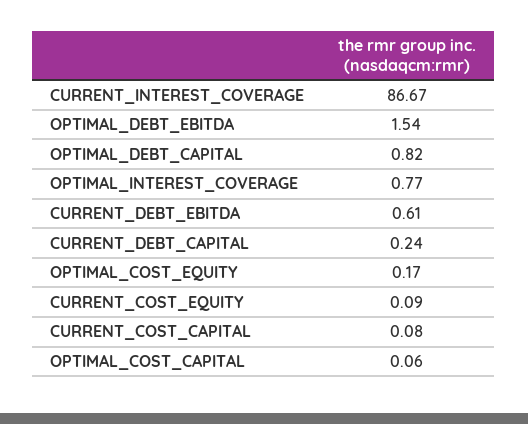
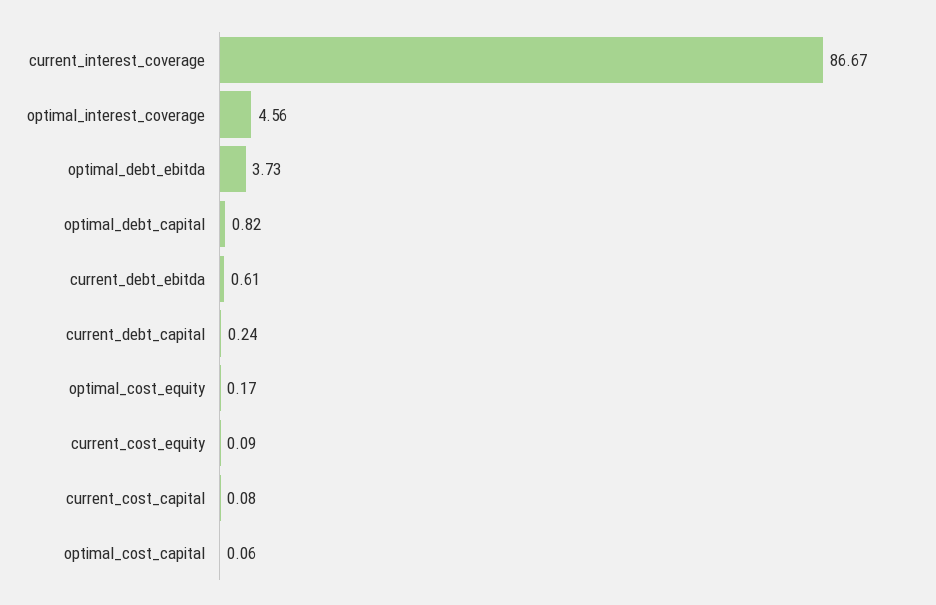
OPTIMAL_DEBT_EBITDA: 1.54 -> 3.73
OPTIMAL_INTEREST_COVERAGE: 0.77 -> 4.56

